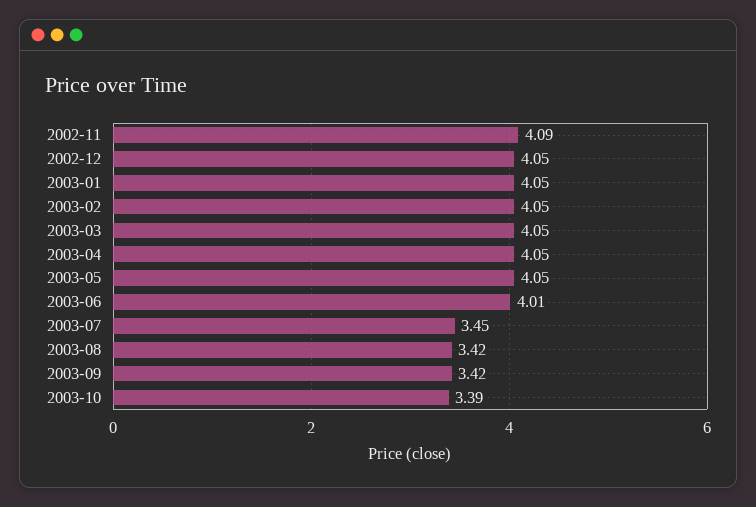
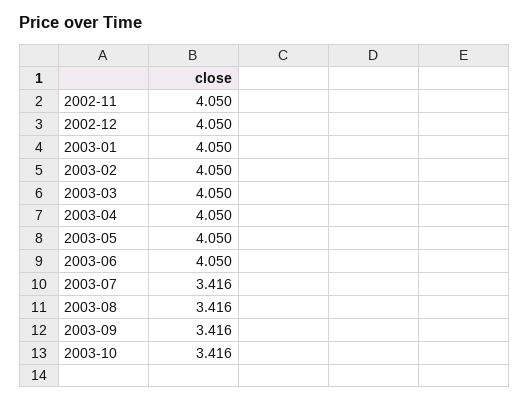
2002-11: 4.09 -> 4.05
2003-06: 4.01 -> 4.05
2003-07: 3.45 -> 3.416
2003-10: 3.39 -> 3.416

